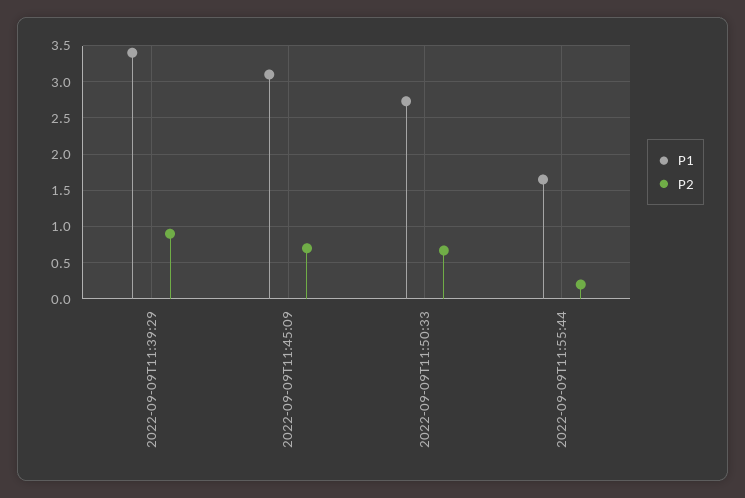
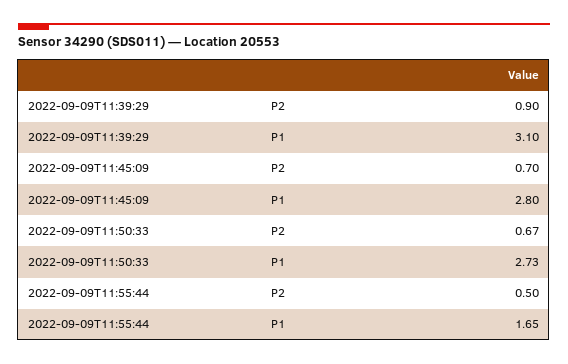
P1, 2022-09-09T11:39:29: 3.4 -> 3.1
P1, 2022-09-09T11:45:09: 3.1 -> 2.8
P2, 2022-09-09T11:55:44: 0.2 -> 0.5

